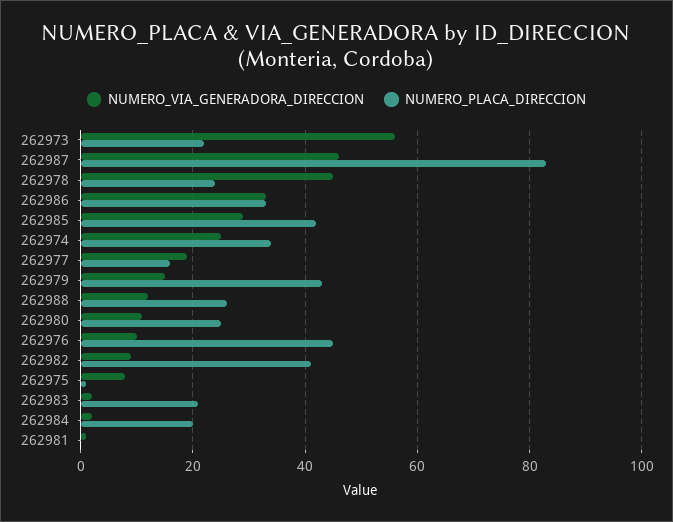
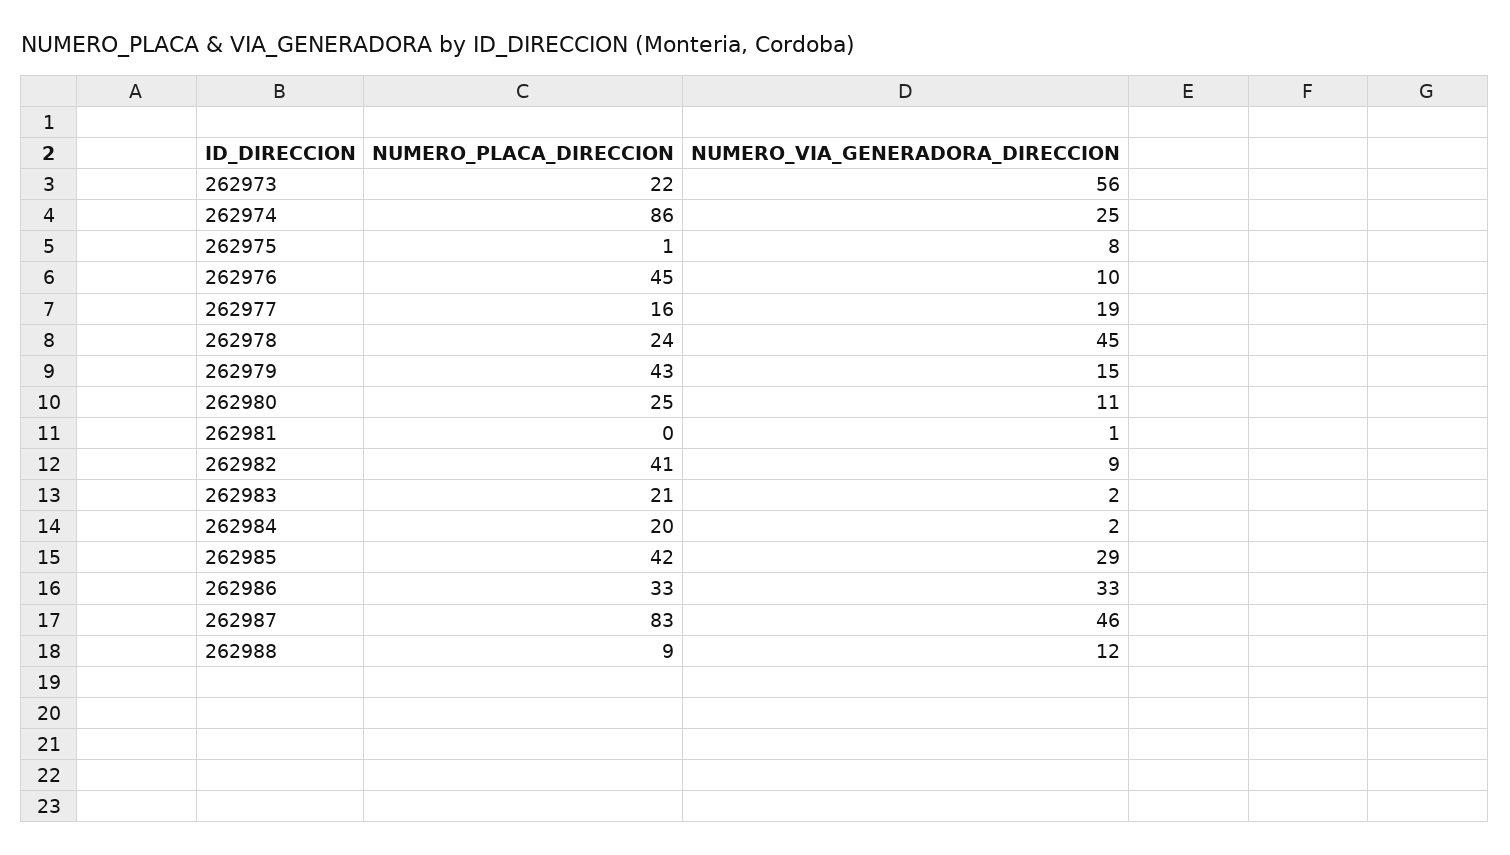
NUMERO_PLACA_DIRECCION, 262974: 35 -> 86
NUMERO_PLACA_DIRECCION, 262988: 25 -> 9

